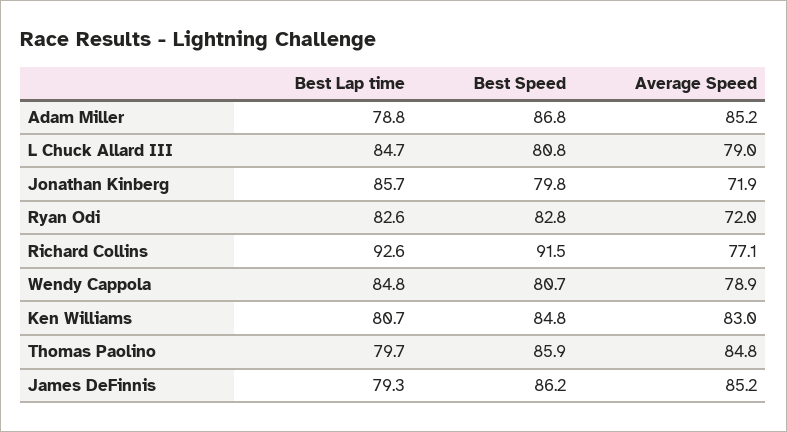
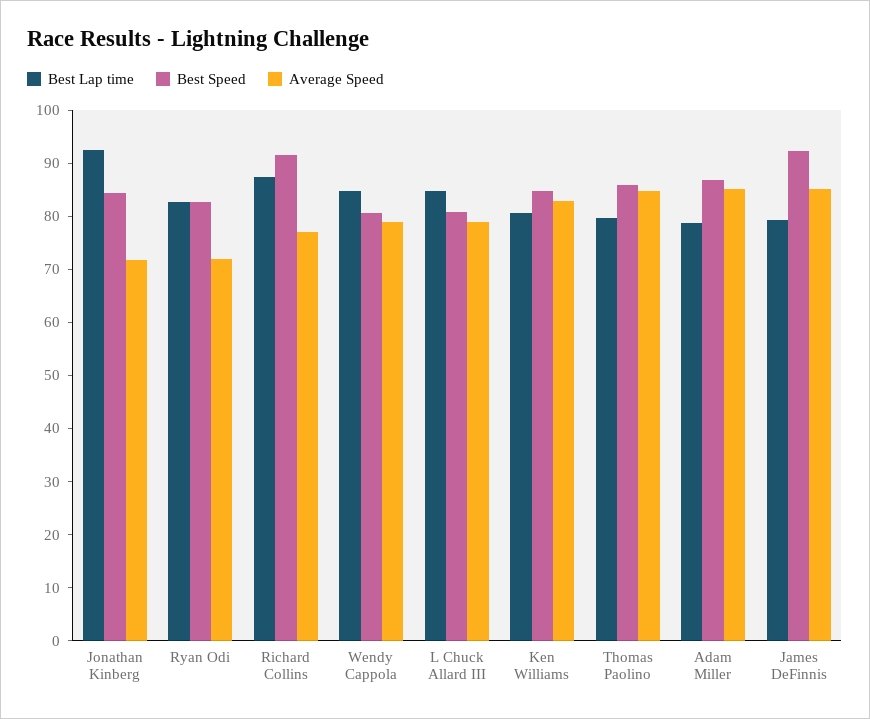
Best Lap time, Jonathan Kinberg: 85.7 -> 92
Best Speed, Jonathan Kinberg: 79.8 -> 84
Best Lap time, Richard Collins: 92.6 -> 88
Best Speed, James DeFinnis: 86.2 -> 92

